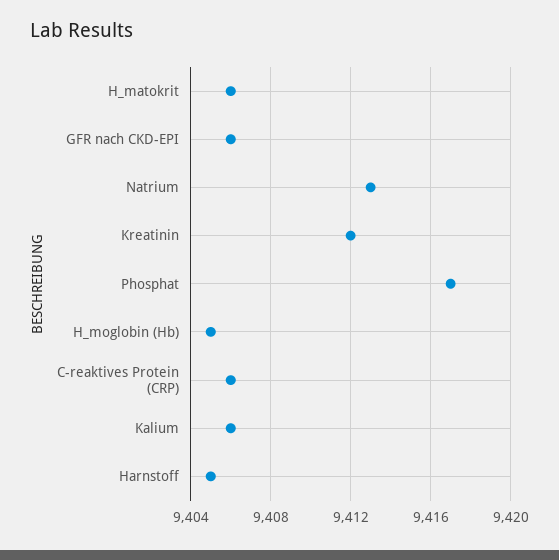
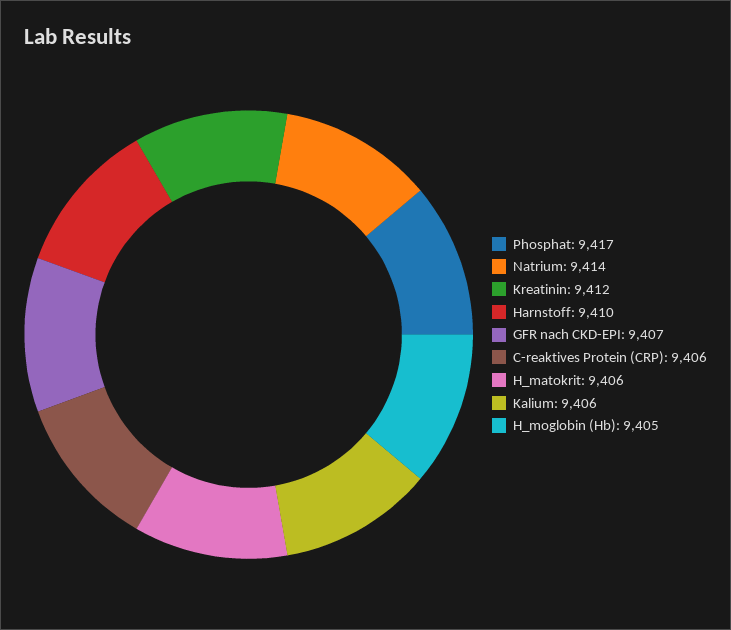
GFR nach CKD-EPI: 9406 -> 9407
Natrium: 9413 -> 9414
Harnstoff: 9405 -> 9410

